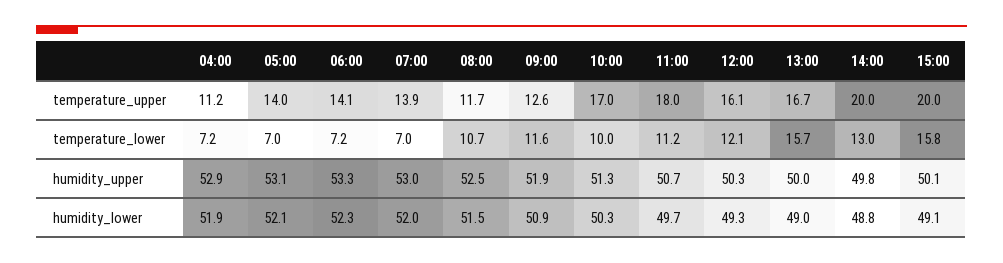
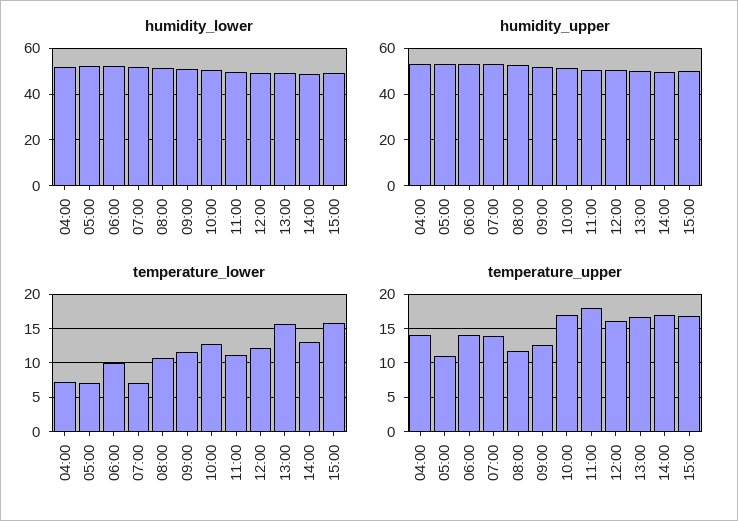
temperature_upper, 04:00: 11.2 -> 14
temperature_upper, 05:00: 14 -> 11
temperature_upper, 14:00: 20 -> 17
temperature_upper, 15:00: 20 -> 17
temperature_lower, 06:00: 7.2 -> 10
temperature_lower, 10:00: 10 -> 13

